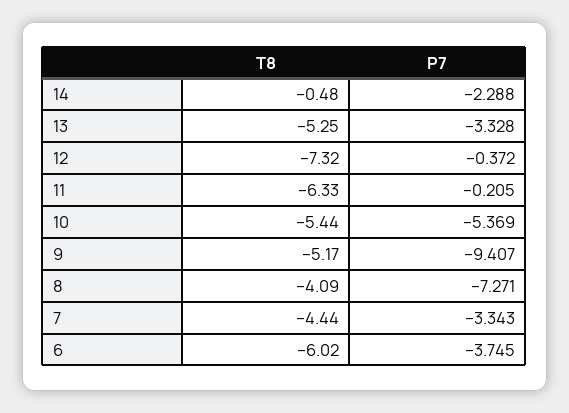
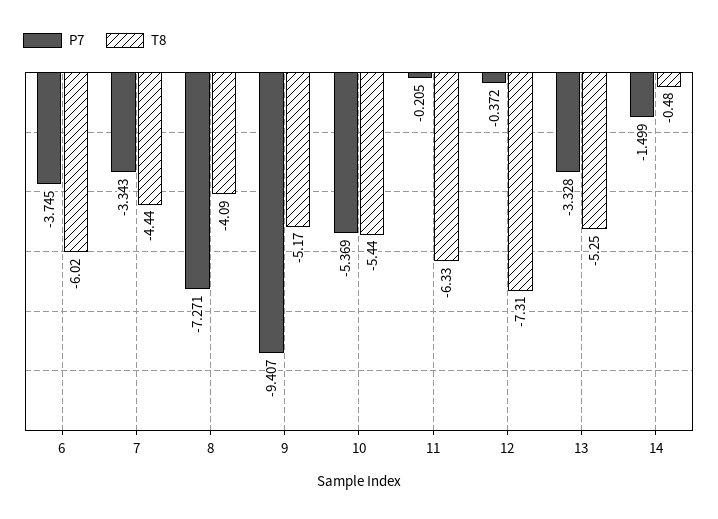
P7, 14: -2.288 -> -1.499
T8, 12: -7.32 -> -7.31

